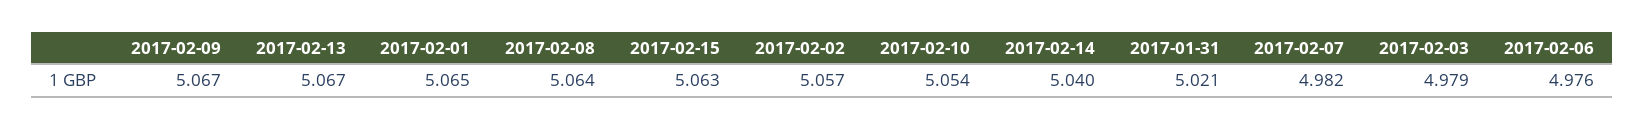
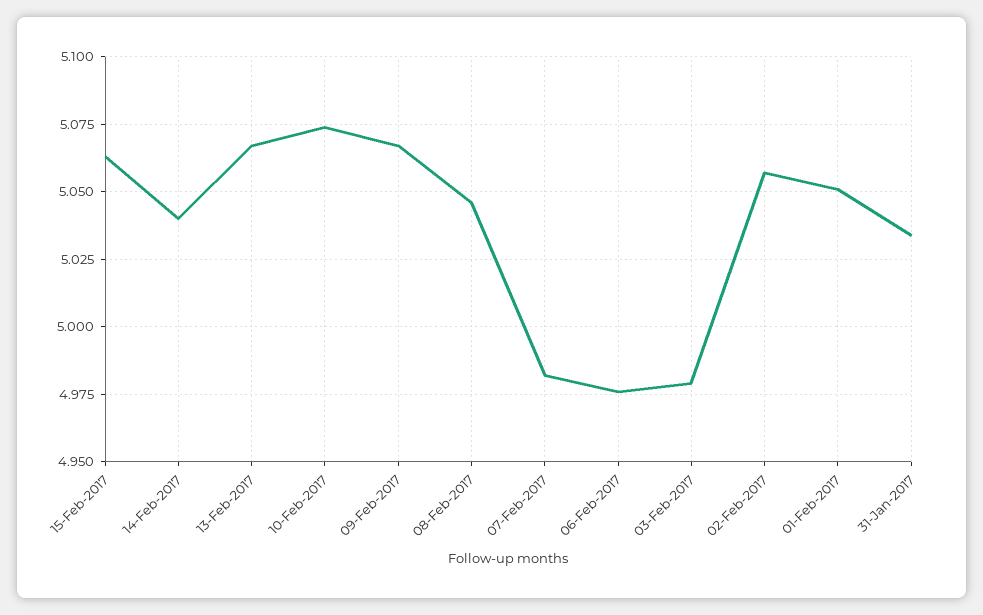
2017-02-01: 5.065 -> 5.05
2017-02-08: 5.064 -> 5.045
2017-02-10: 5.054 -> 5.075
2017-01-31: 5.021 -> 5.035

